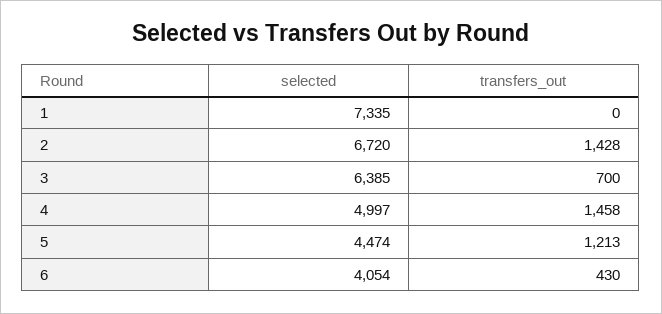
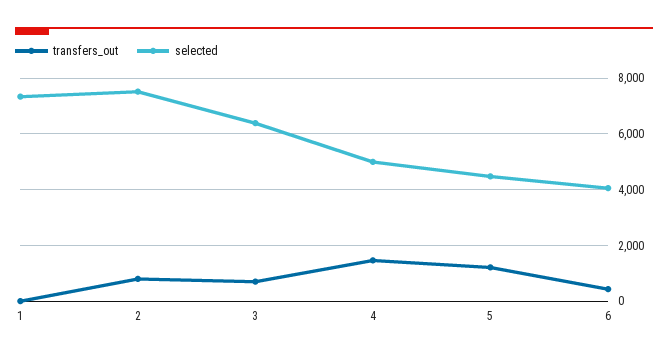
selected, 2: 6720 -> 7500
transfers_out, 2: 1428 -> 750

